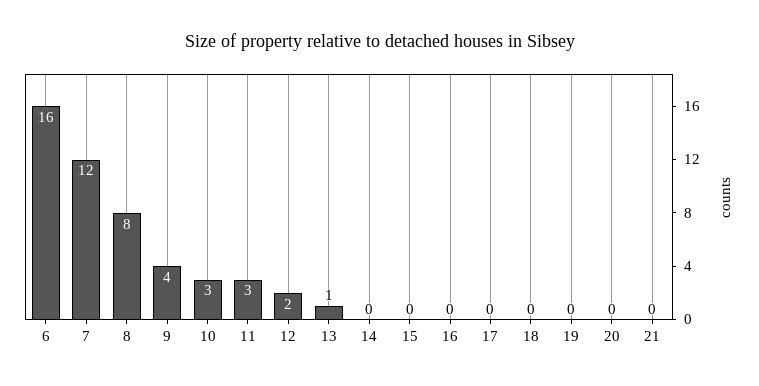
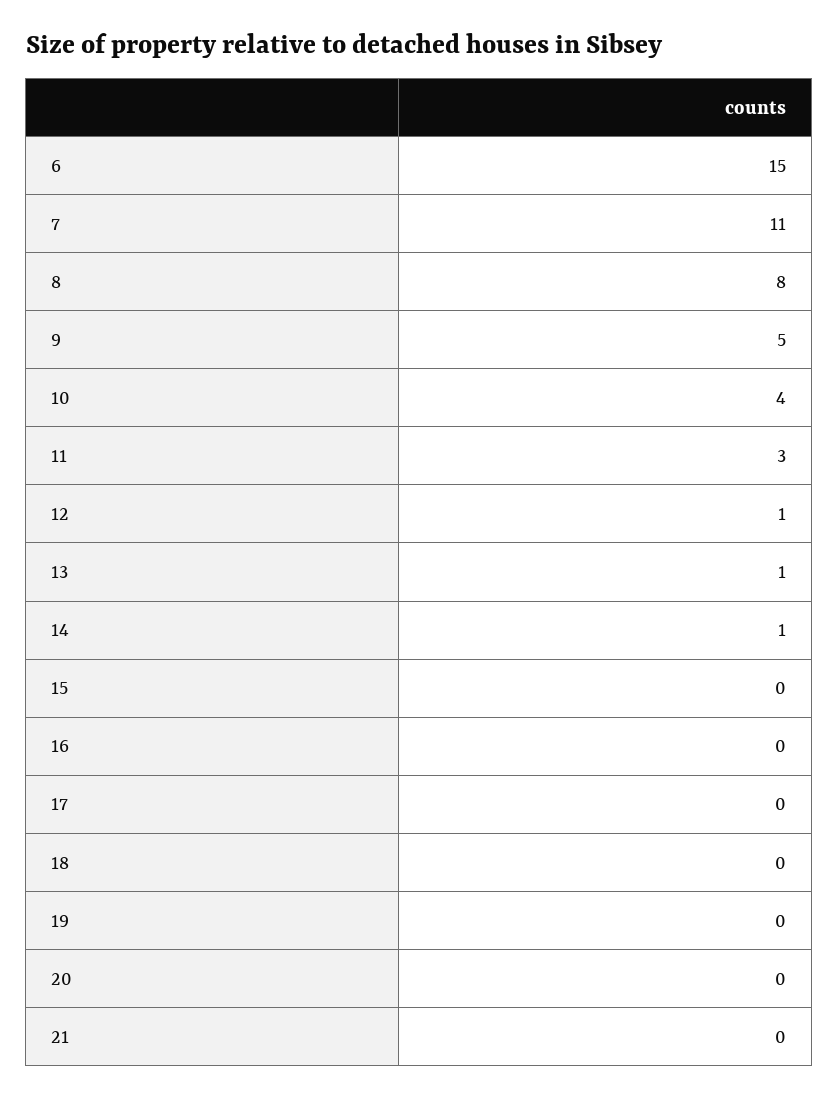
6: 16 -> 15
7: 12 -> 11
9: 4 -> 5
10: 3 -> 4
12: 2 -> 1
14: 0 -> 1

